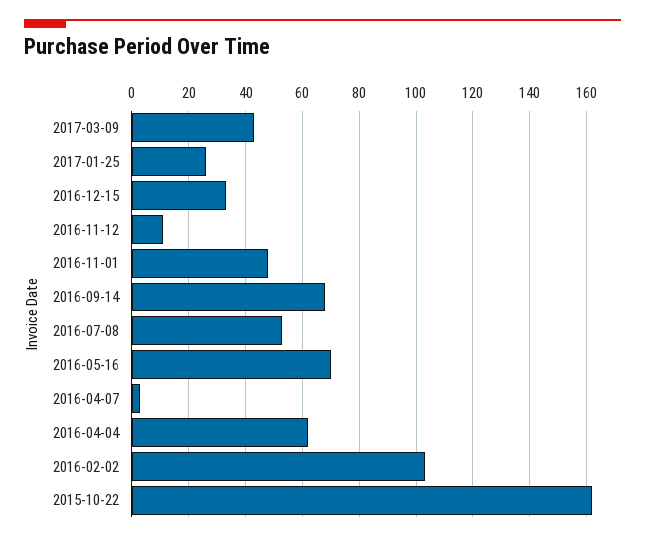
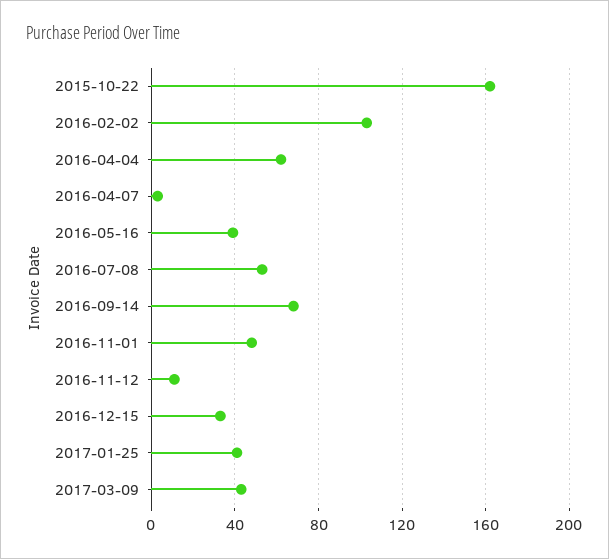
2017-01-25: 25 -> 40
2016-05-16: 70 -> 40

